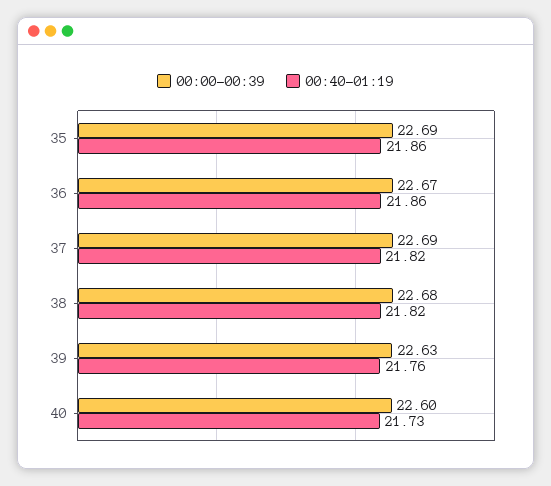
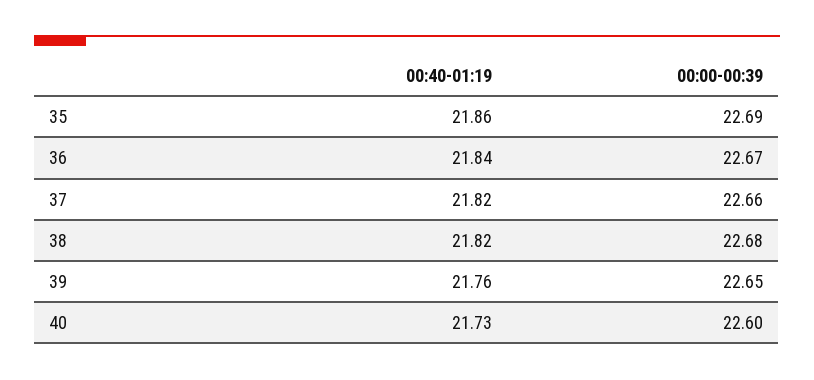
00:40-01:19, 36: 21.86 -> 21.84
00:00-00:39, 37: 22.69 -> 22.66
00:00-00:39, 39: 22.63 -> 22.65

